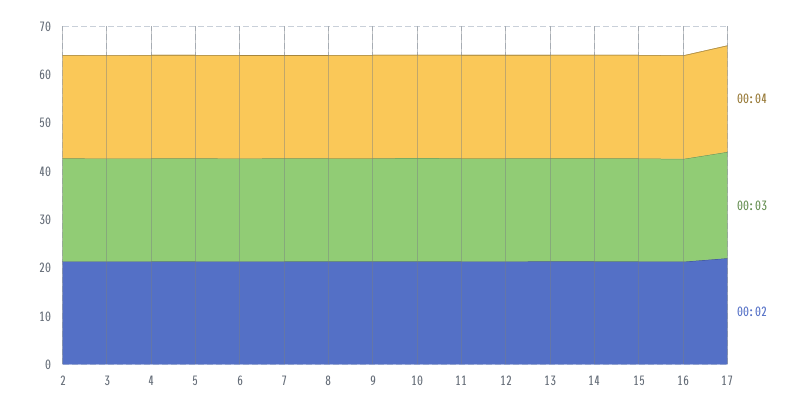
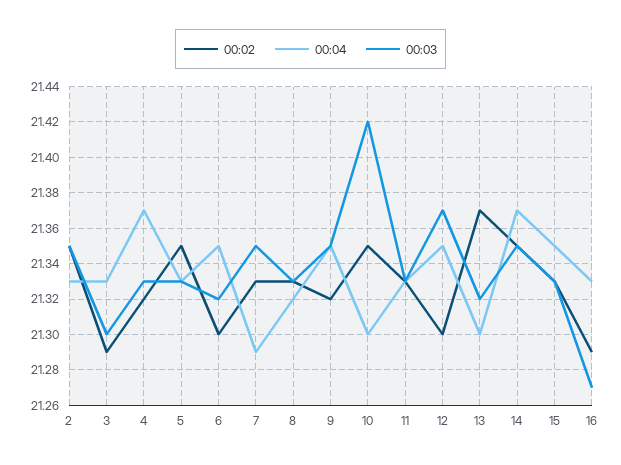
00:04, 17: 22 -> none
00:03, 17: 22 -> none
00:02, 17: 22 -> none

